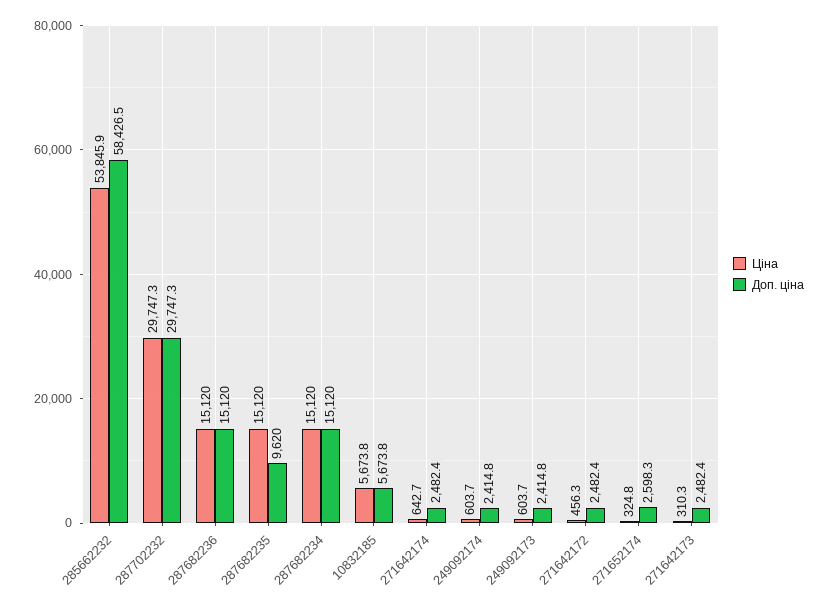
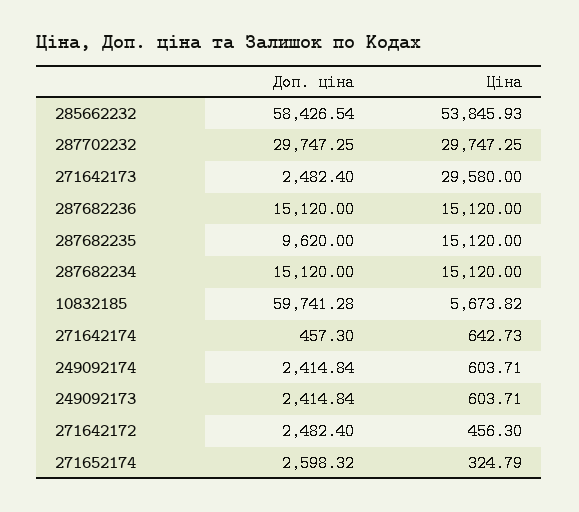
Доп. ціна, 10832185: 5673.8 -> 59741.28
Доп. ціна, 271642174: 2482.4 -> 457.3
Ціна, 271642173: 310.3 -> 29580

